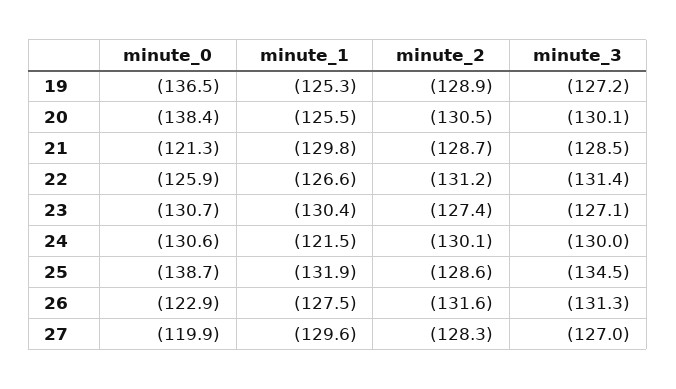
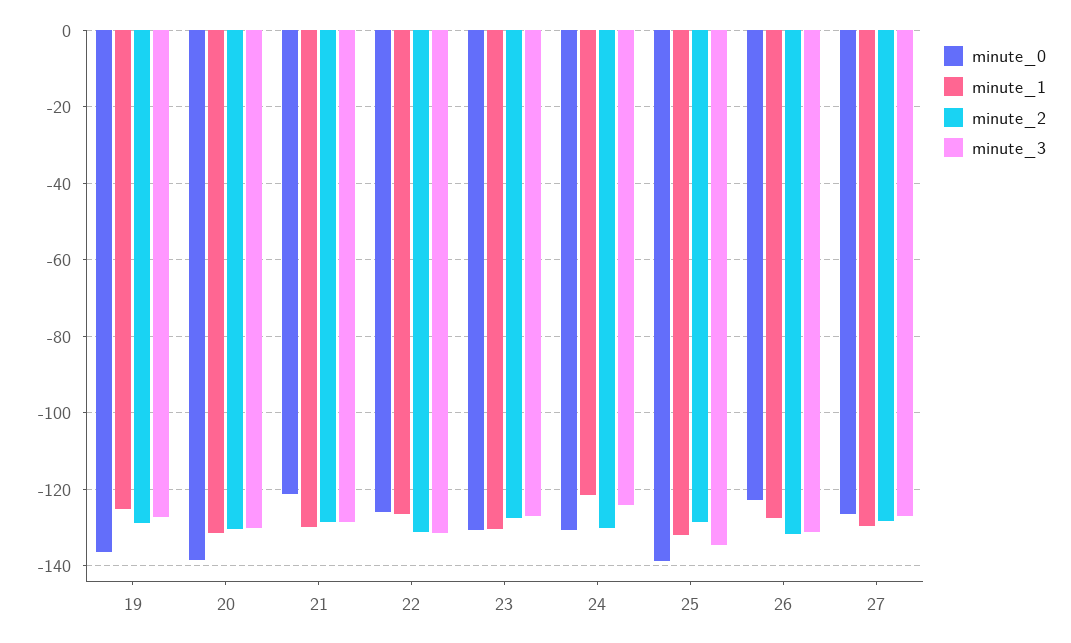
minute_1, 20: -125.5 -> -132
minute_3, 24: -130 -> -124
minute_0, 27: -119.9 -> -126

